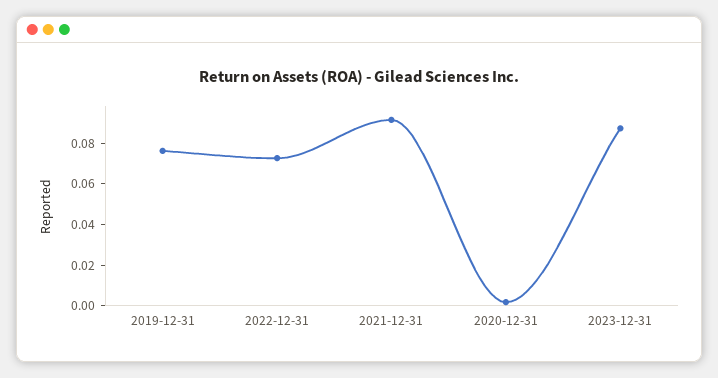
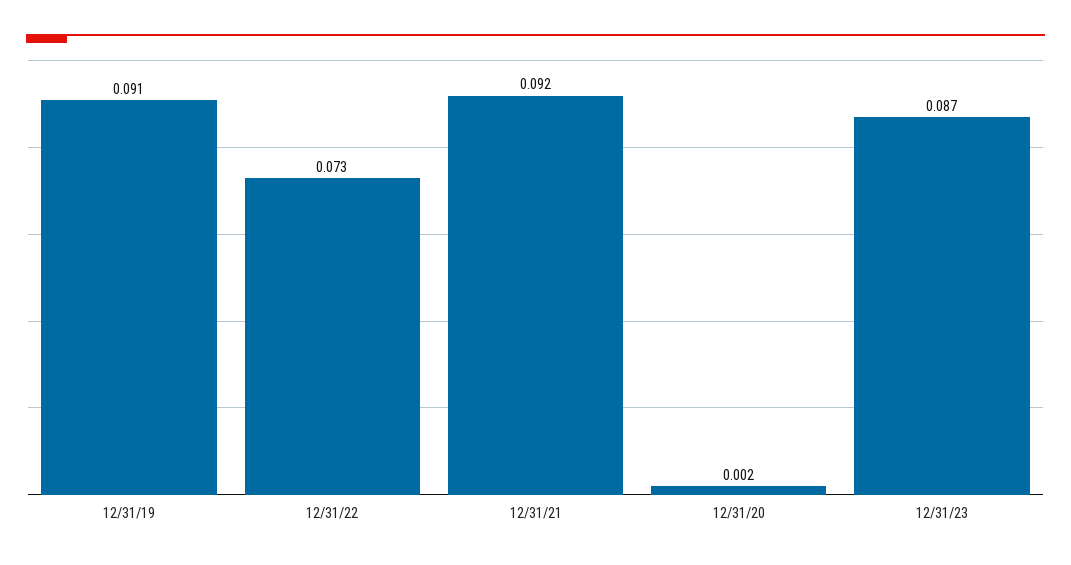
2019-12-31: 0.075 -> 0.091

